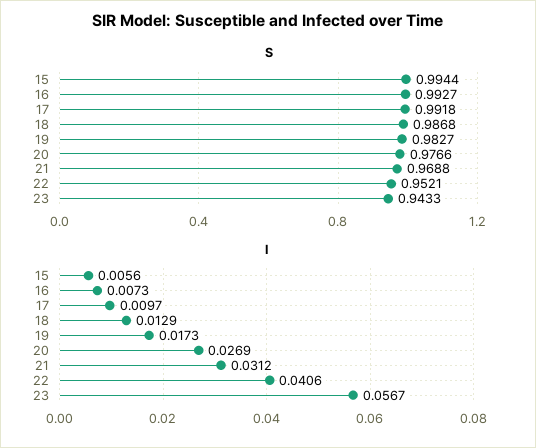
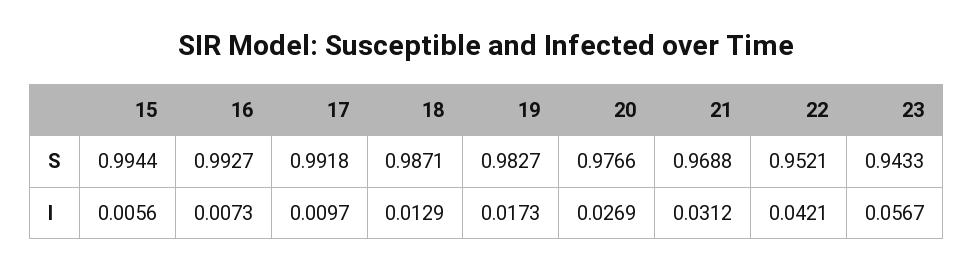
S, 18: 0.9868 -> 0.9871
I, 22: 0.0406 -> 0.0421

